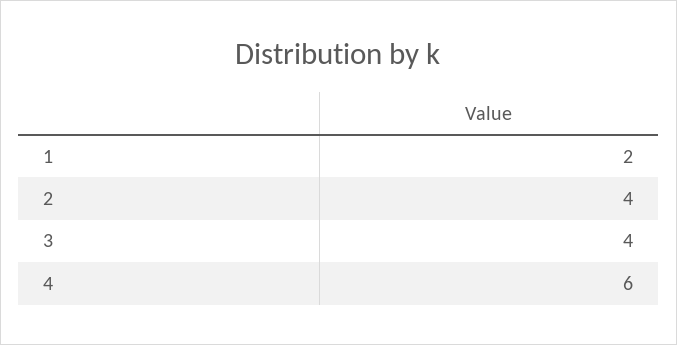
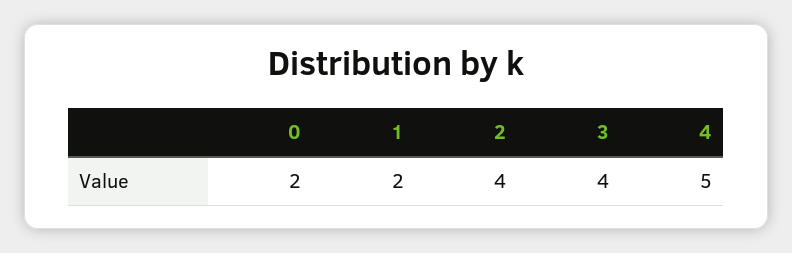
4: 6 -> 5
0: none -> 2

